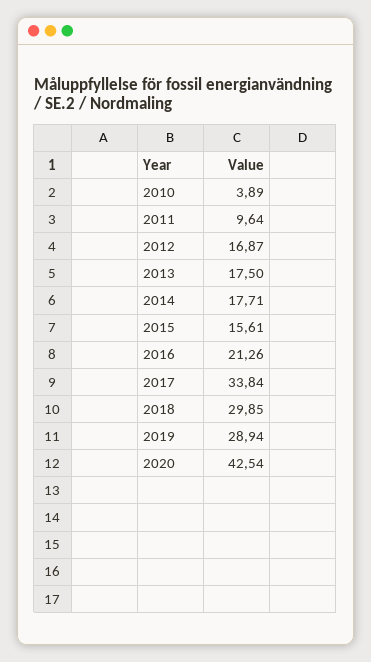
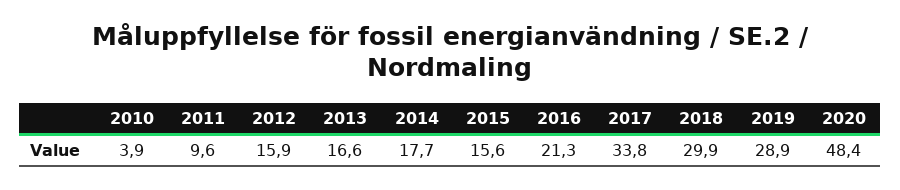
2012: 16.87 -> 15.9
2013: 17.5 -> 16.6
2020: 42.54 -> 48.4

